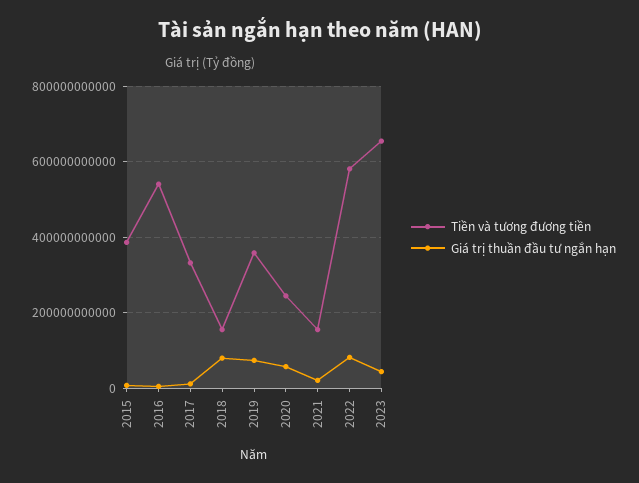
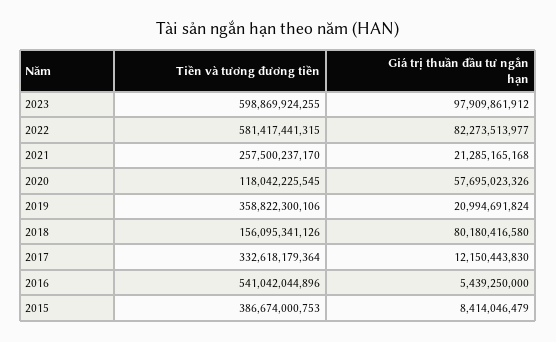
Giá trị thuần đầu tư ngắn hạn, 2019: 80000000000 -> 20994691824
Tiền và tương đương tiền, 2020: 240000000000 -> 118042225545
Tiền và tương đương tiền, 2021: 160000000000 -> 257500237170
Tiền và tương đương tiền, 2023: 660000000000 -> 598869924255
Giá trị thuần đầu tư ngắn hạn, 2023: 40000000000 -> 97909861912

